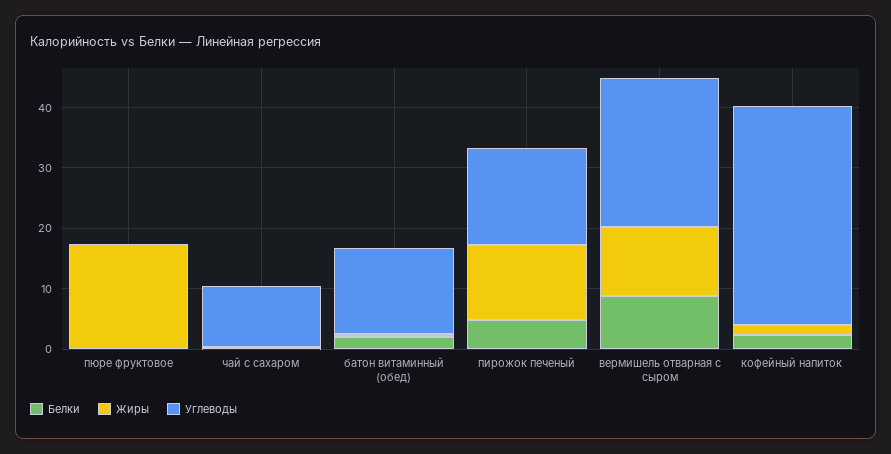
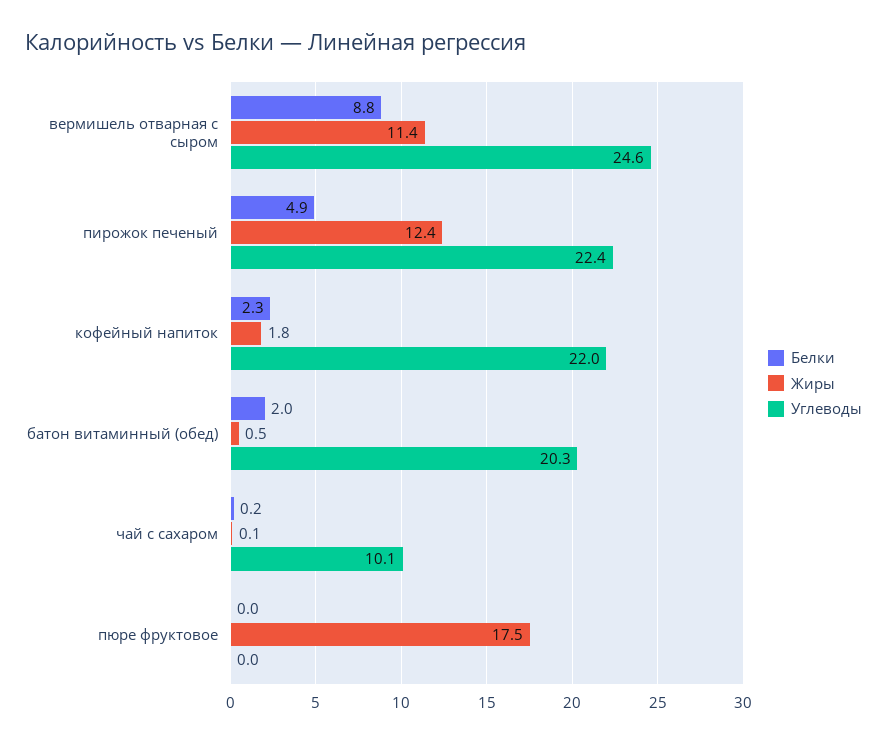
Углеводы, батон витаминный (обед): 14 -> 20.3
Углеводы, пирожок печеный: 16 -> 22.4
Углеводы, кофейный напиток: 36 -> 22

